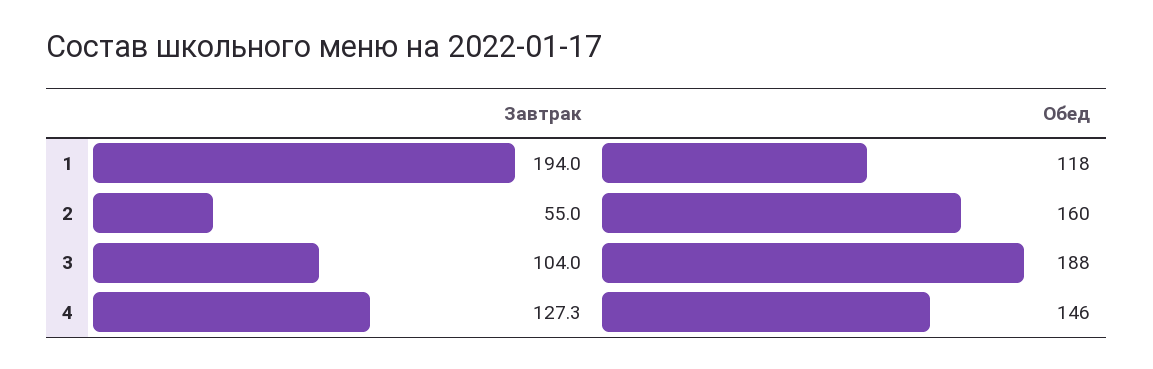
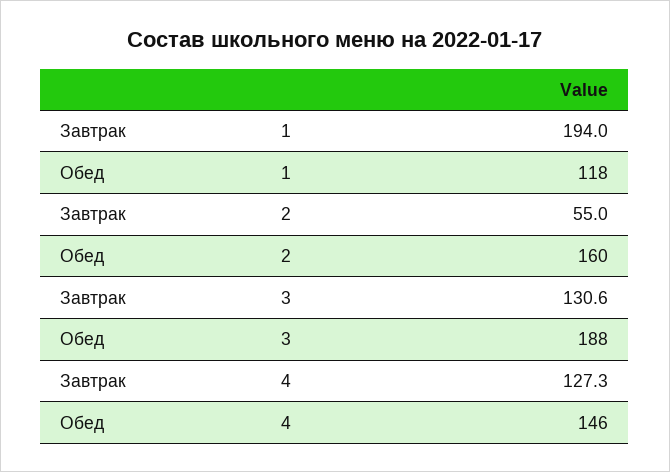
Завтрак, 3: 104 -> 130.6

